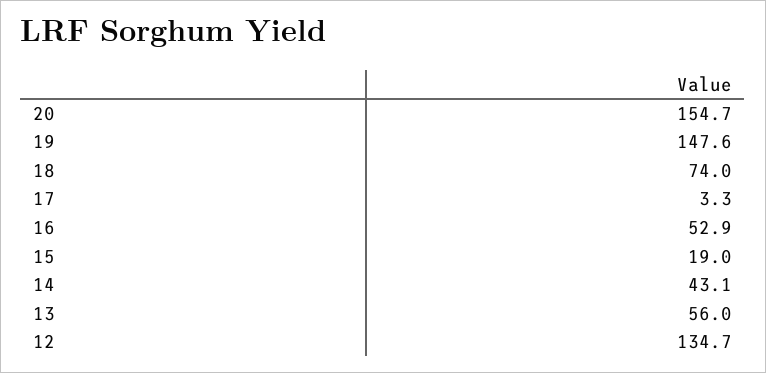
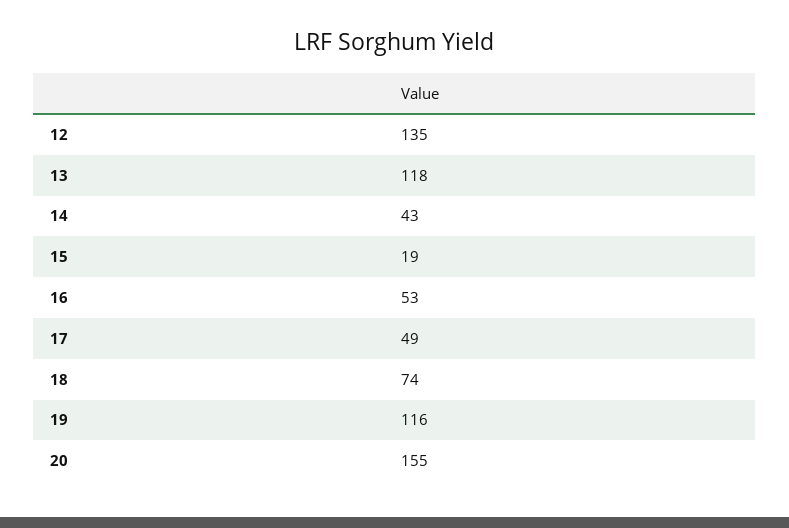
19: 147.6 -> 116
17: 3.3 -> 49
13: 56 -> 118

